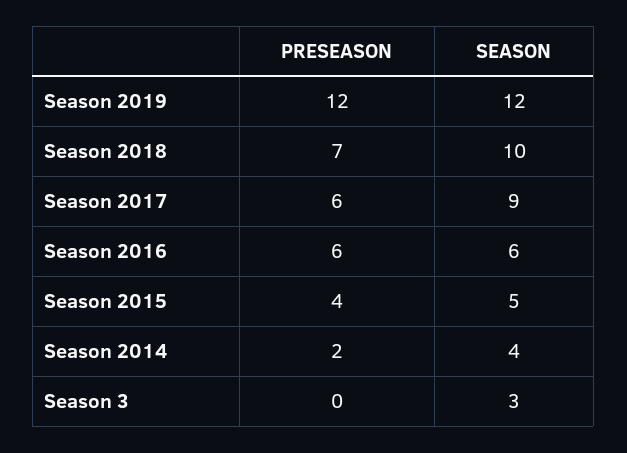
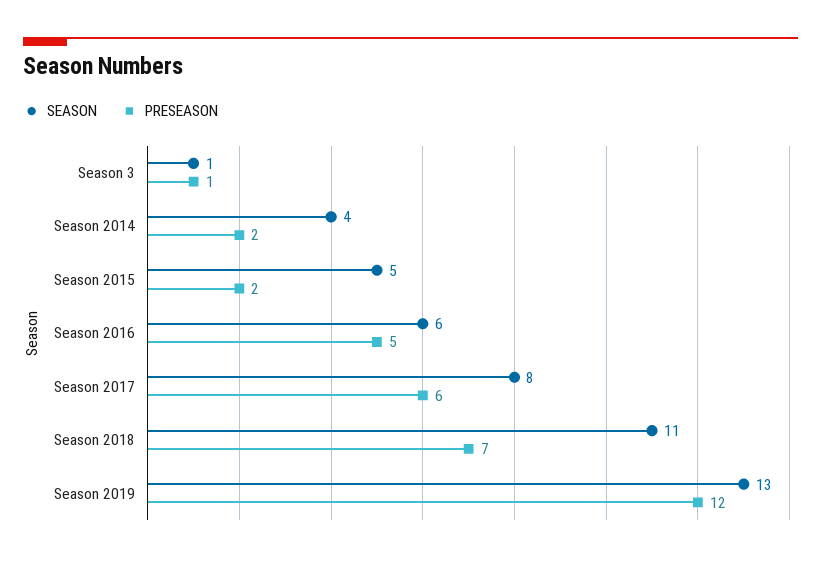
SEASON, Season 2019: 12 -> 13
SEASON, Season 2018: 10 -> 11
SEASON, Season 2017: 9 -> 8
PRESEASON, Season 2016: 6 -> 5
PRESEASON, Season 2015: 4 -> 2
PRESEASON, Season 3: 0 -> 1
SEASON, Season 3: 3 -> 1

